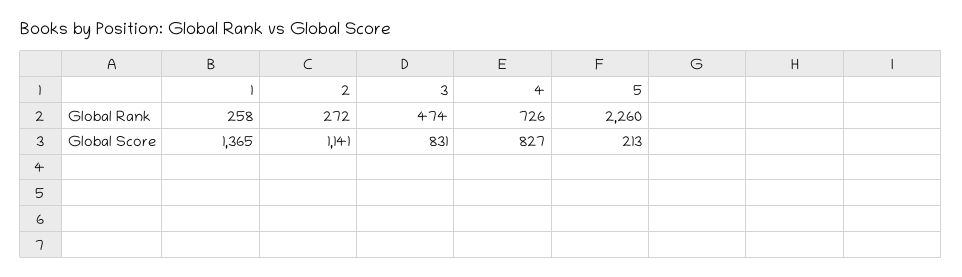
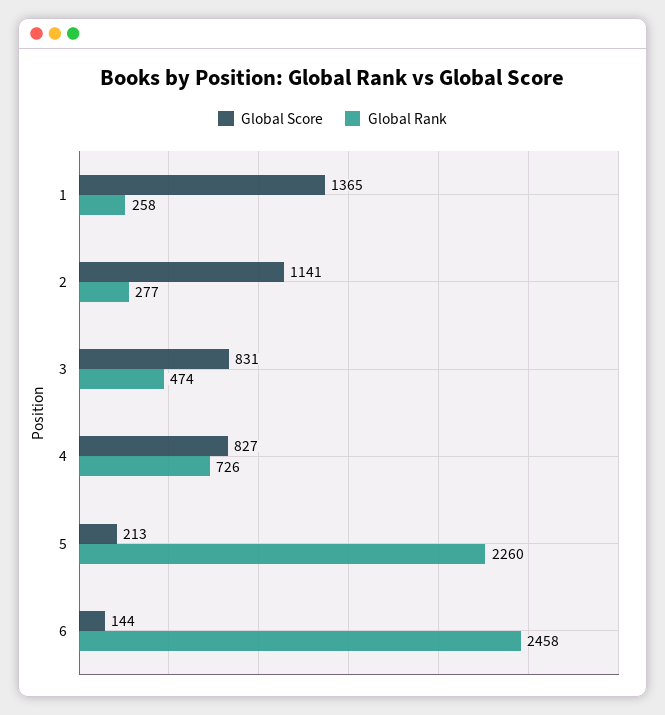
Global Rank, 2: 272 -> 277
Global Score, 6: none -> 144
Global Rank, 6: none -> 2458

